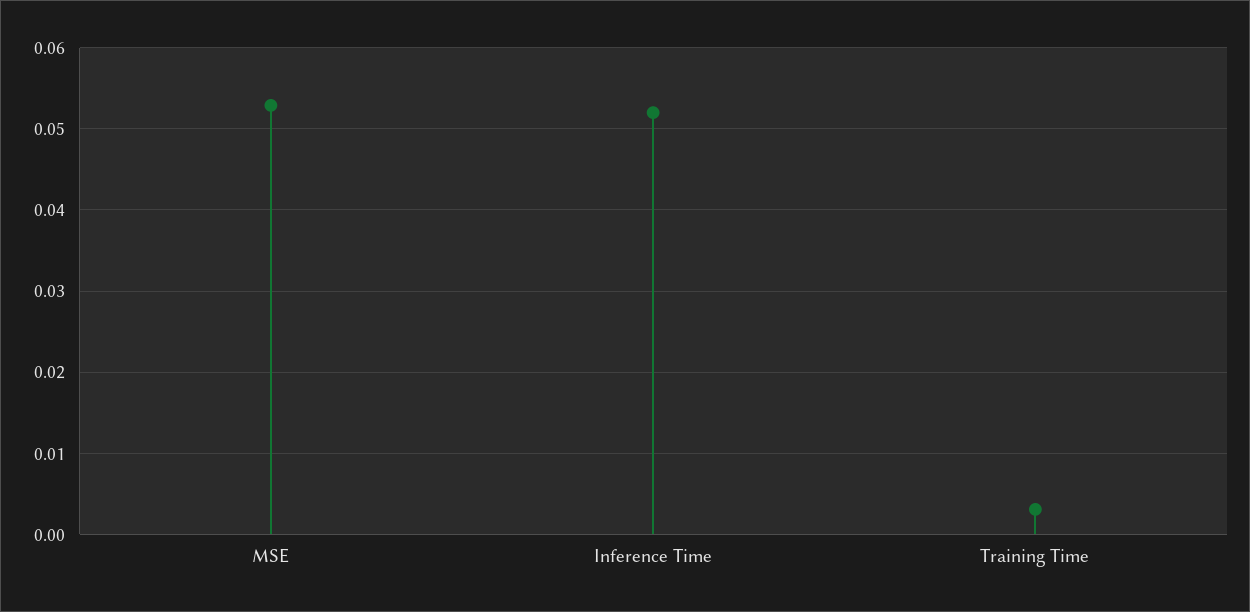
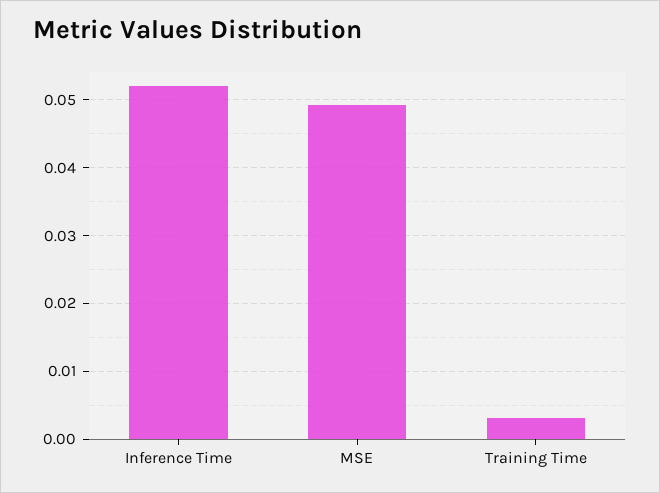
MSE: 0.053 -> 0.049

